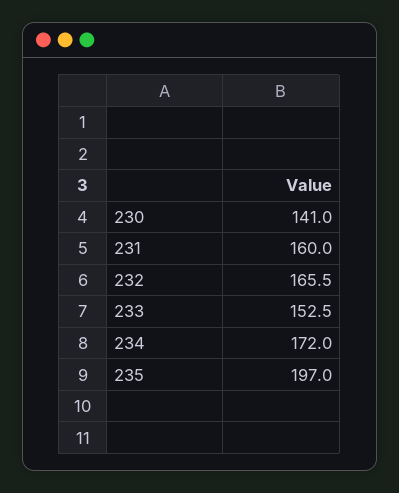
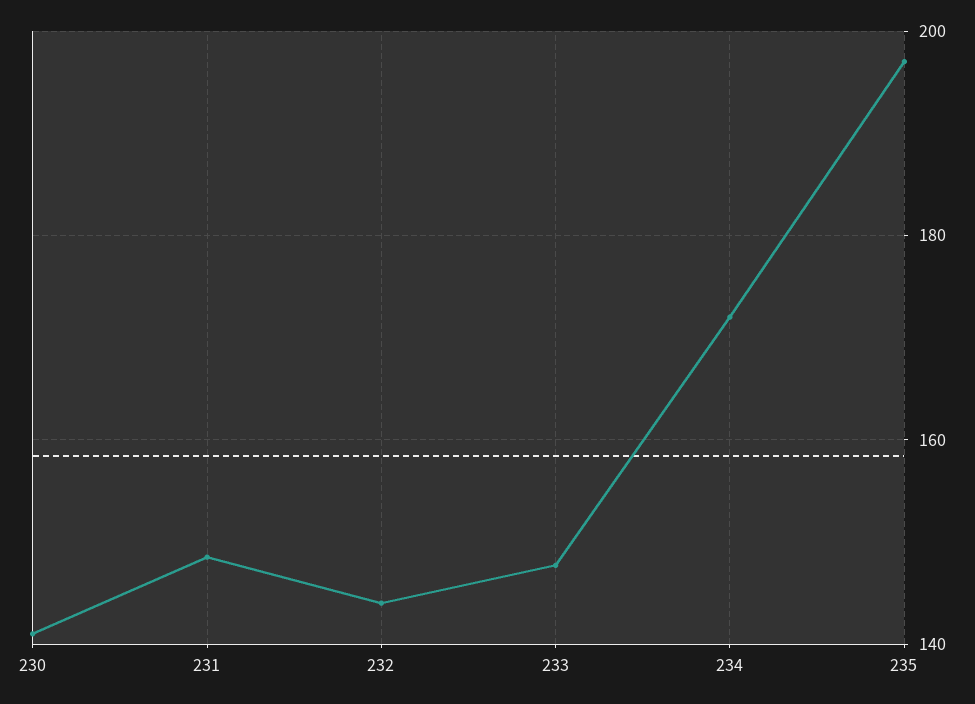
231: 160 -> 148
232: 165.5 -> 144
233: 152.5 -> 148

